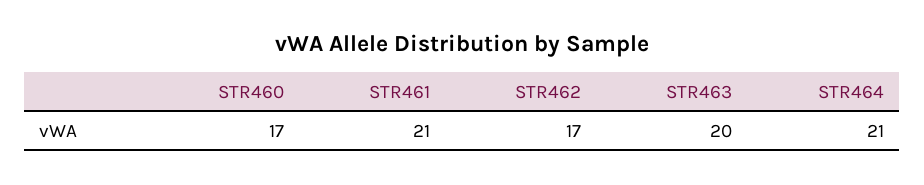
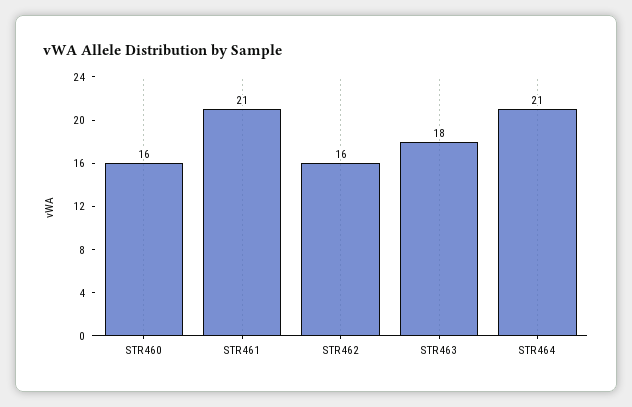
STR460: 17 -> 16
STR462: 17 -> 16
STR463: 20 -> 18

